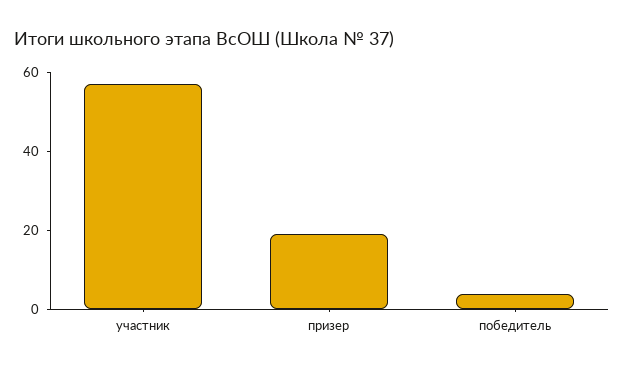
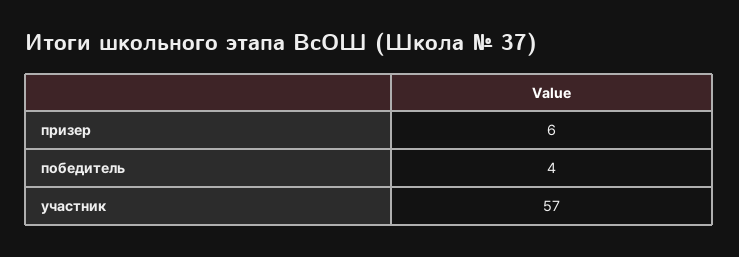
призер: 20 -> 6

